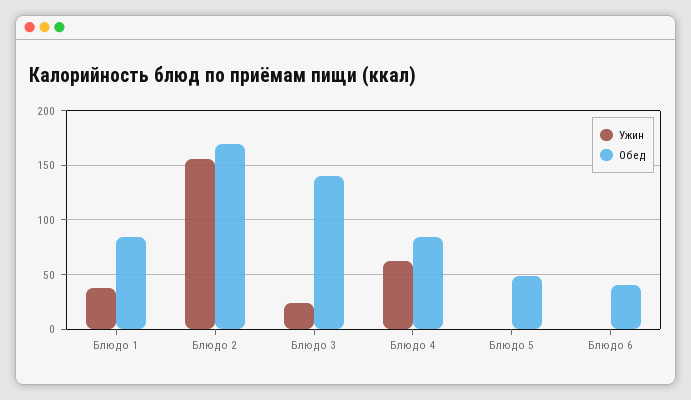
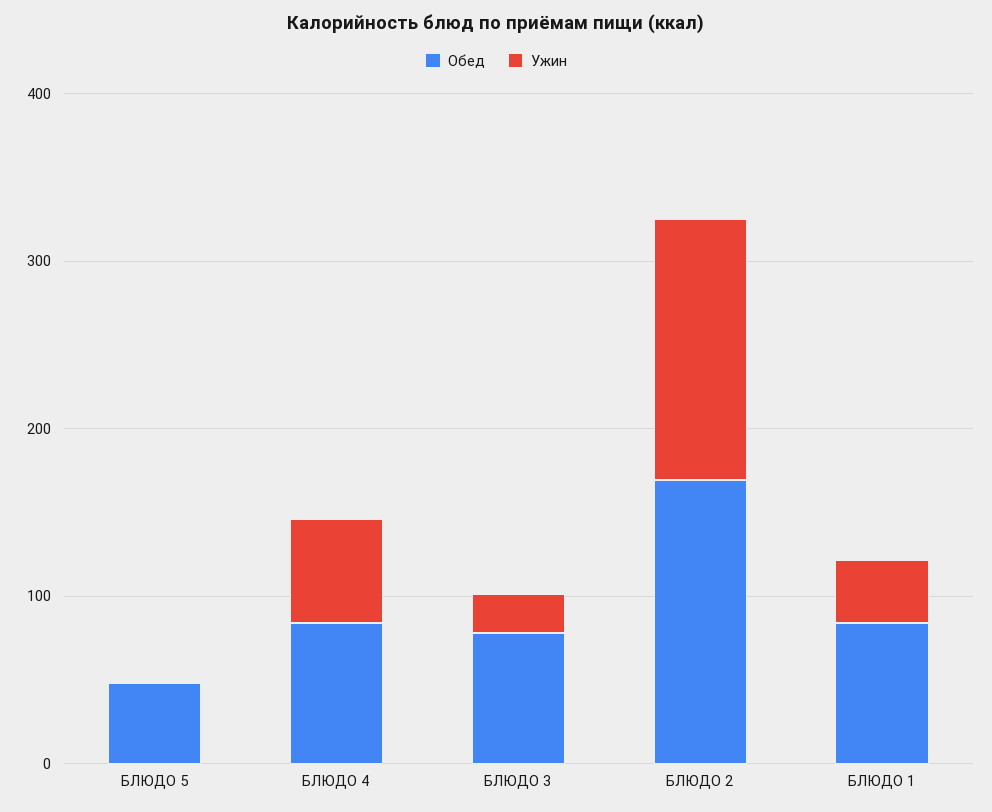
Обед, Блюдо 3: 140 -> 80
Ужин, Блюдо 6: 0 -> none
Обед, Блюдо 6: 40 -> none

